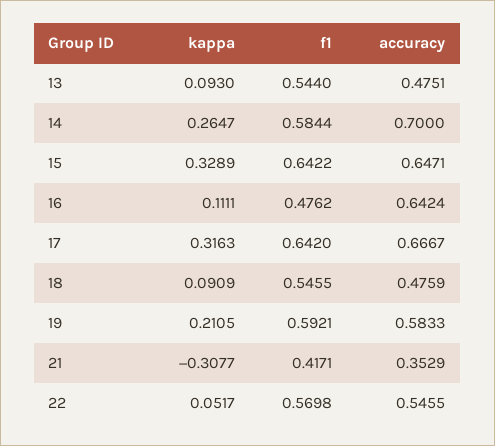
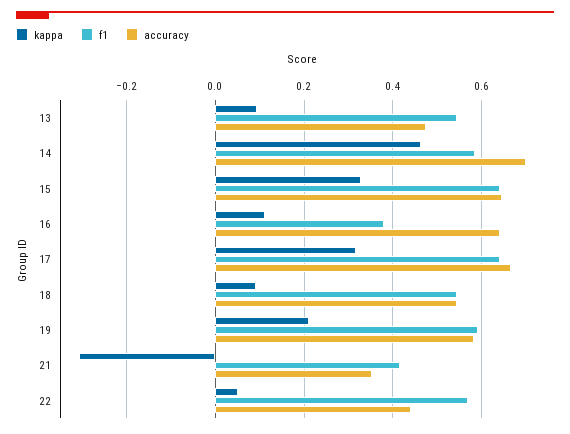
kappa, 14: 0.2647 -> 0.46
f1, 16: 0.4762 -> 0.38
accuracy, 18: 0.4759 -> 0.54
accuracy, 22: 0.5455 -> 0.44

